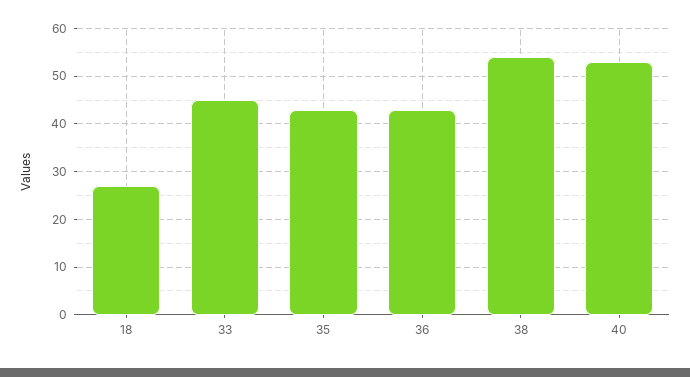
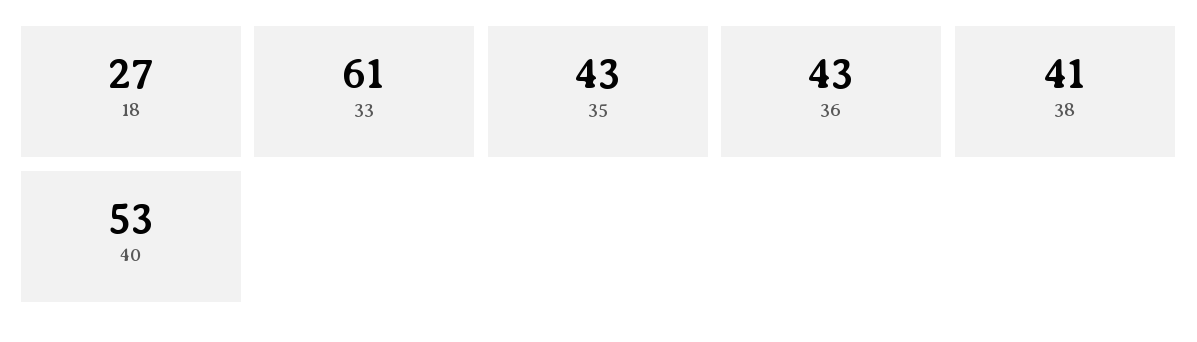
33: 45 -> 61
38: 55 -> 41

